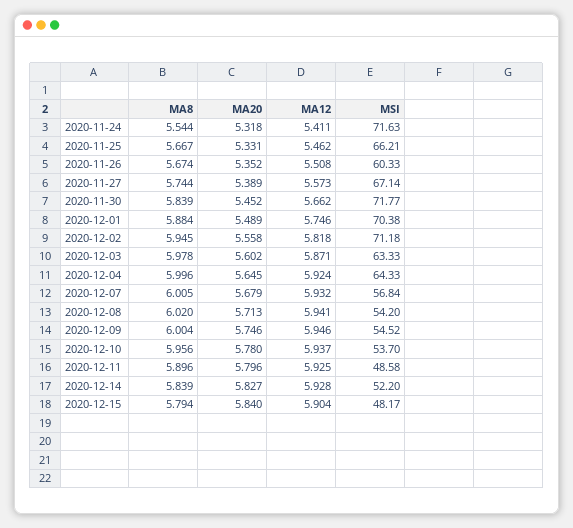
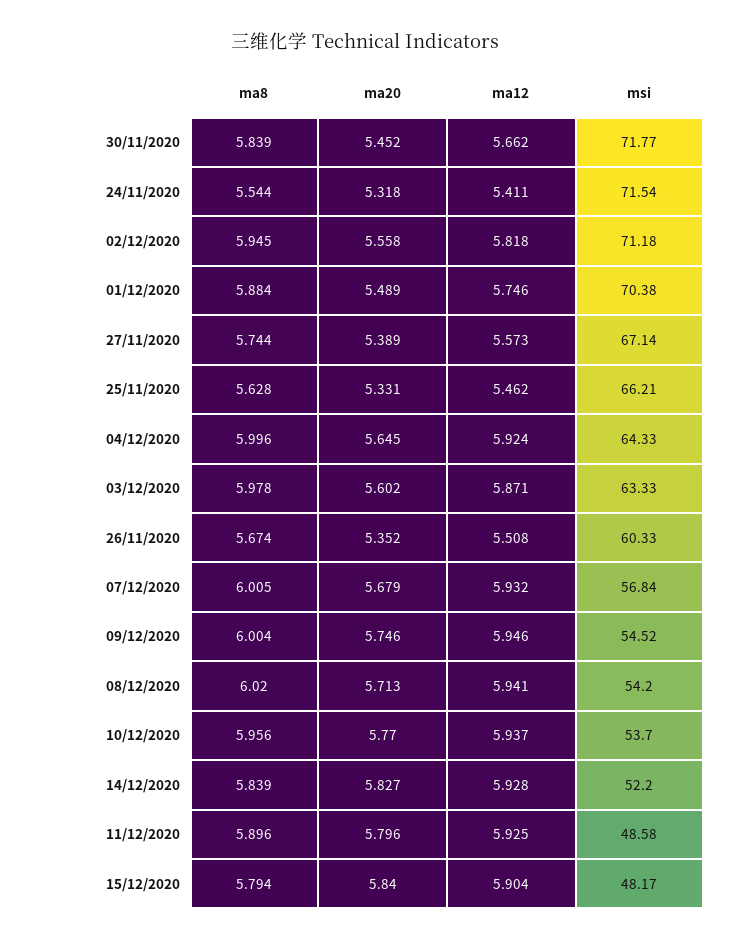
MSI, 2020-11-24: 71.63 -> 71.54
MA8, 2020-11-25: 5.667 -> 5.628
MA20, 2020-12-10: 5.78 -> 5.77

